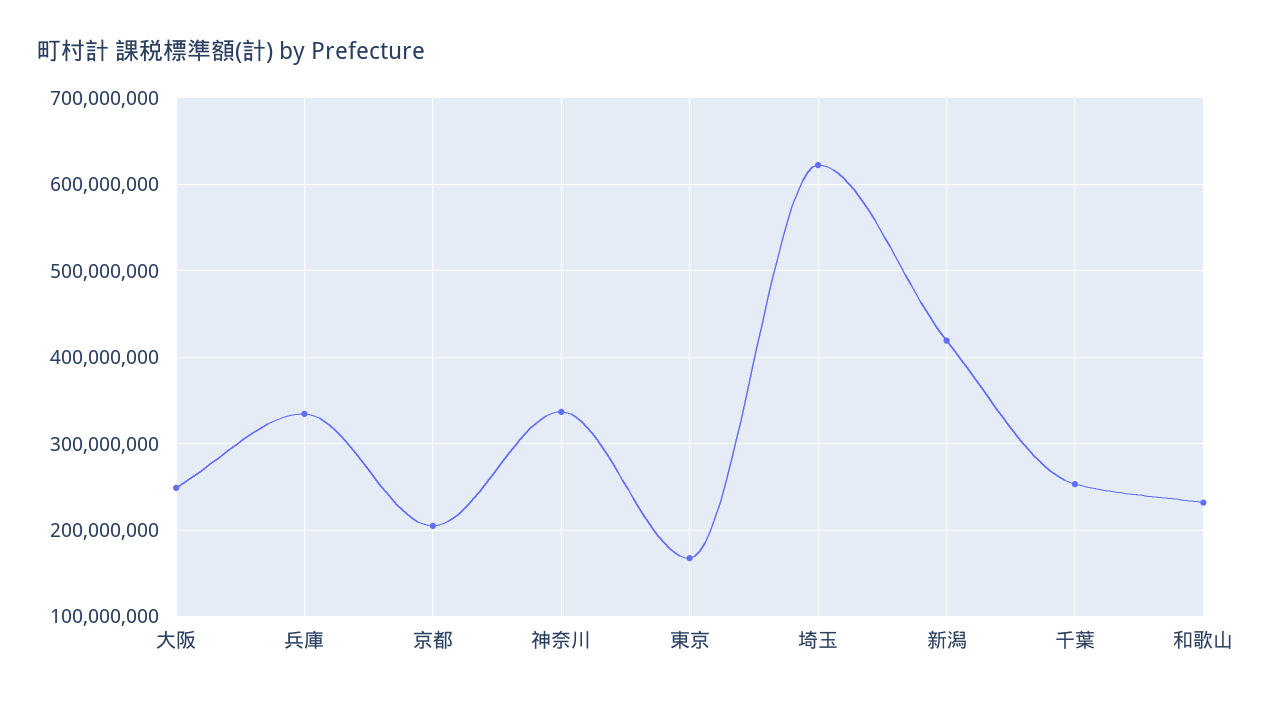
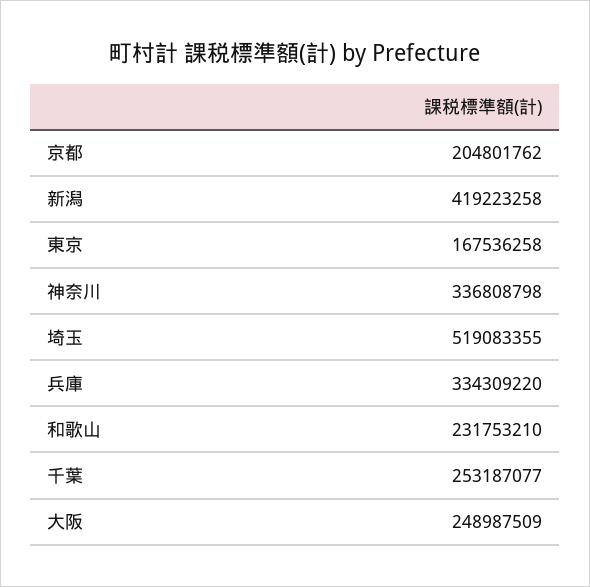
埼玉: 620000000 -> 519083355

